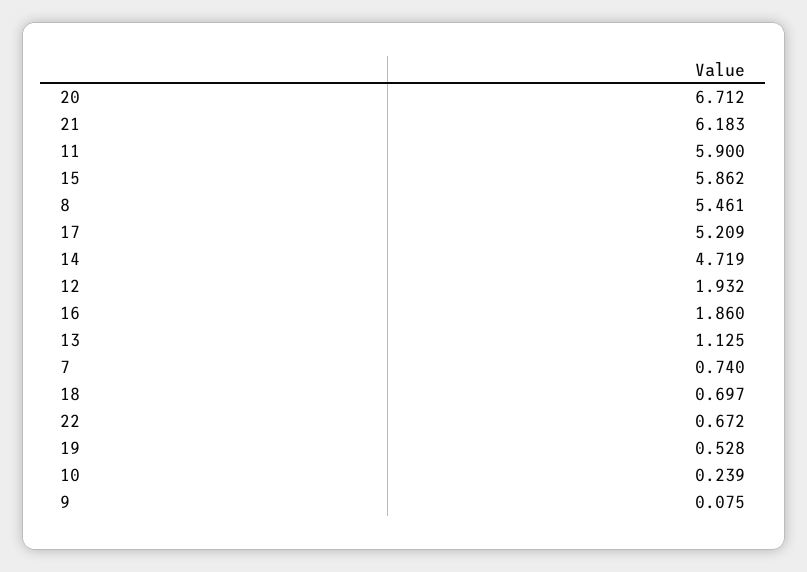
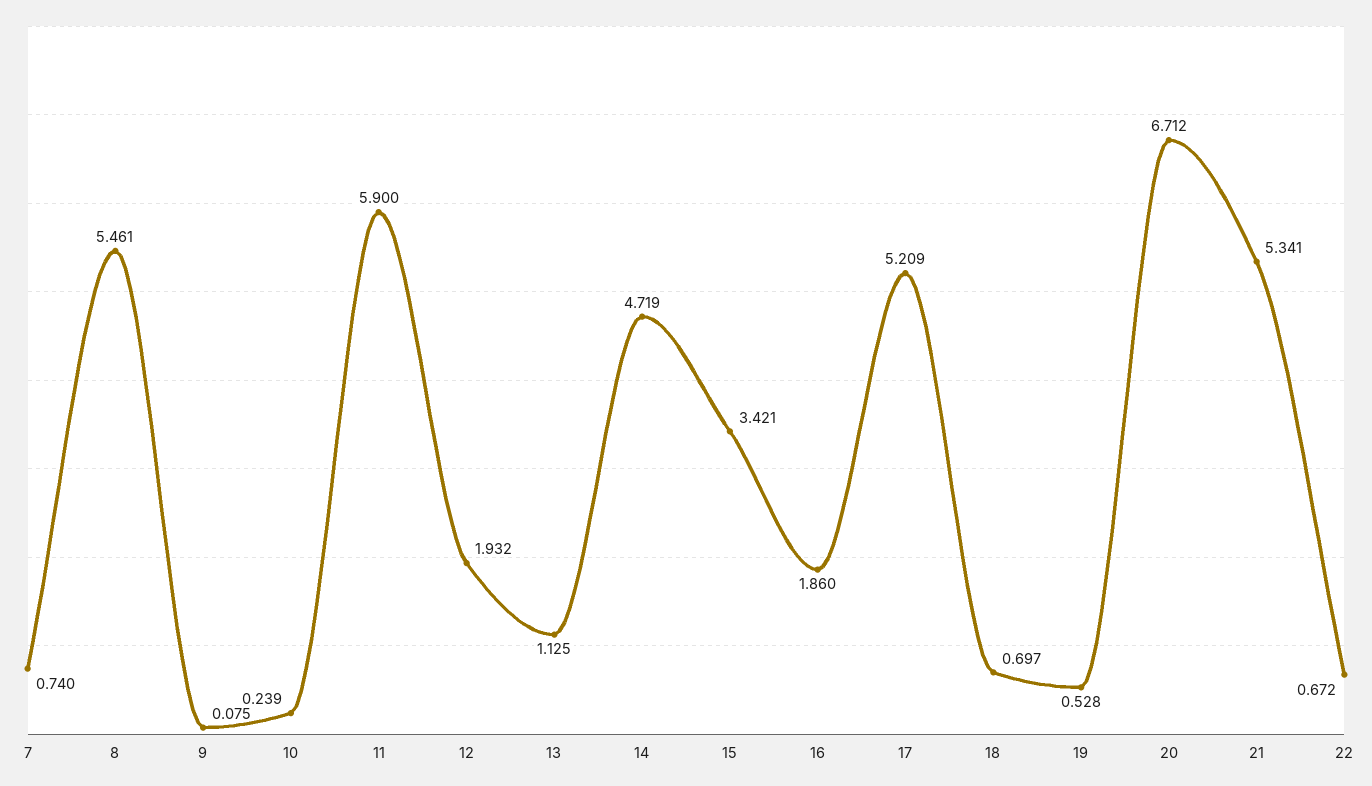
21: 6.183 -> 5.341
15: 5.862 -> 3.421

